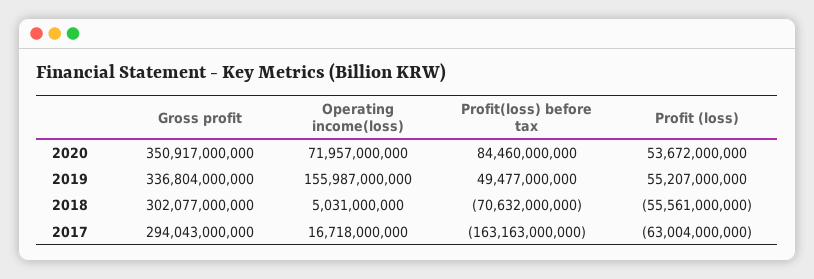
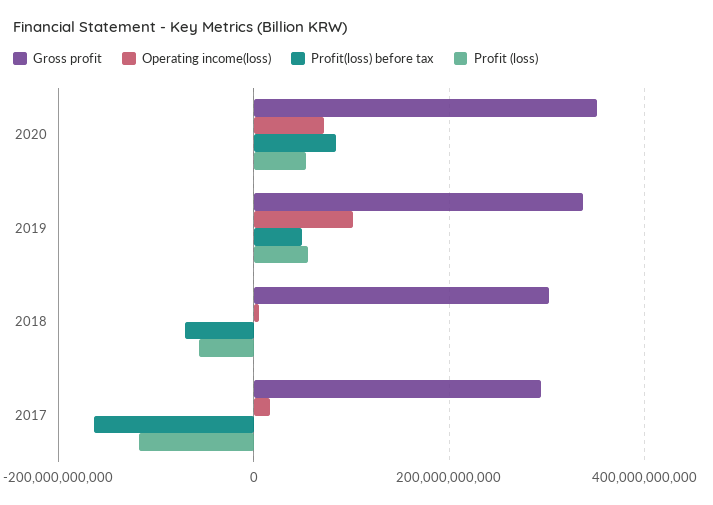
Operating income(loss), 2019: 155987000000 -> 100000000000
Profit (loss), 2017: -63004000000 -> -120000000000

